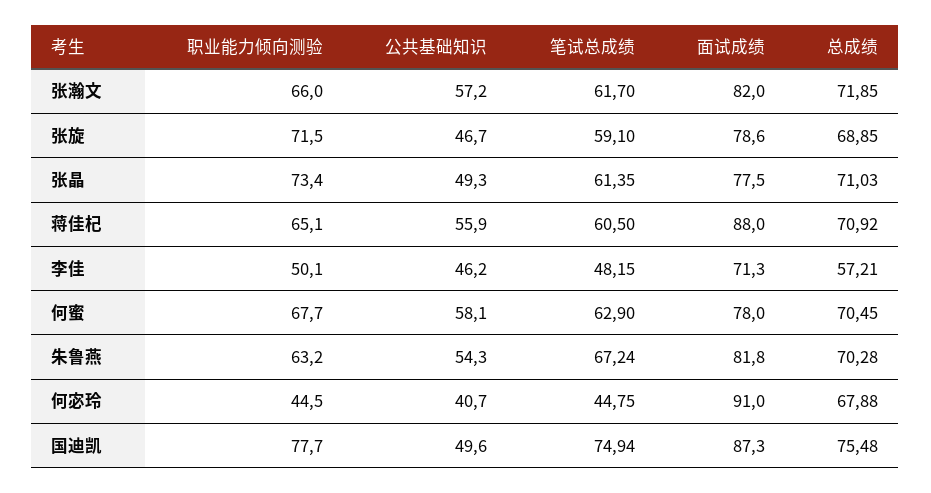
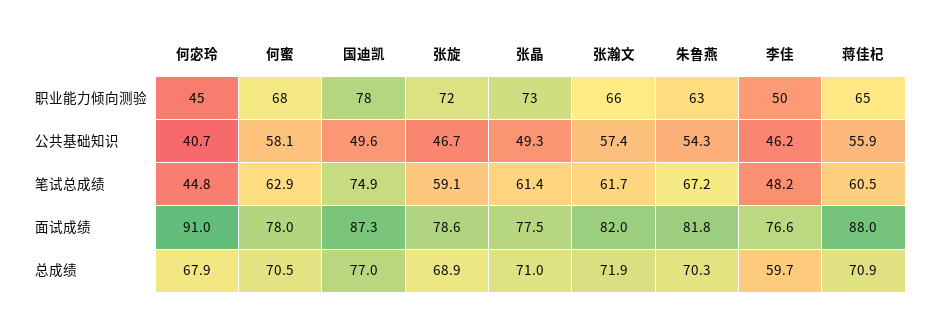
公共基础知识, 张瀚文: 57.2 -> 57.4
面试成绩, 李佳: 71.3 -> 76.6
总成绩, 李佳: 57.21 -> 59.7
总成绩, 国迪凯: 75.48 -> 77

